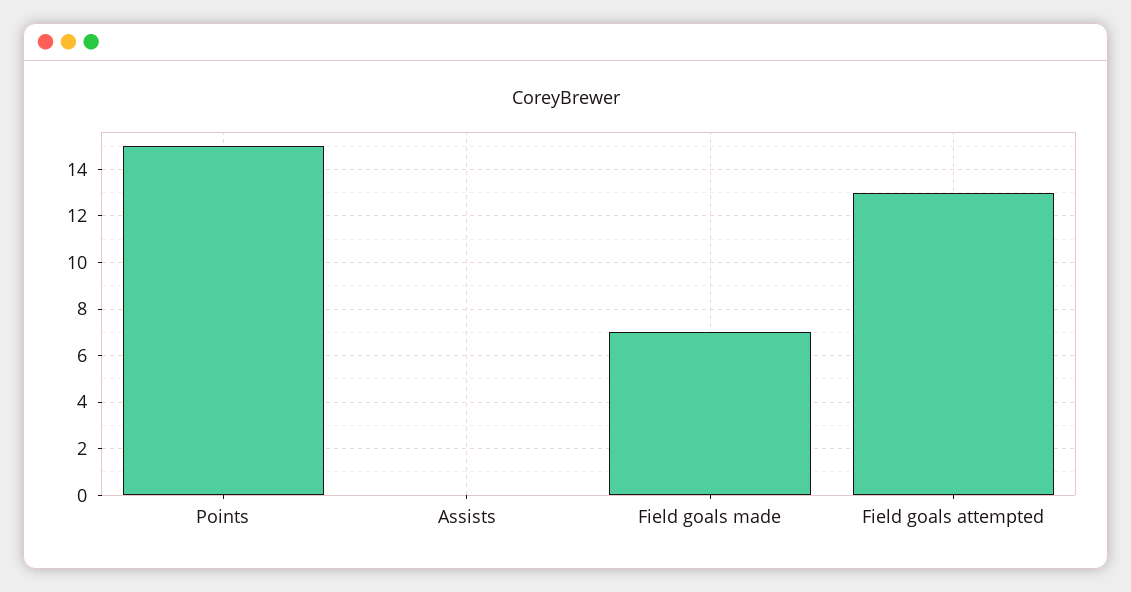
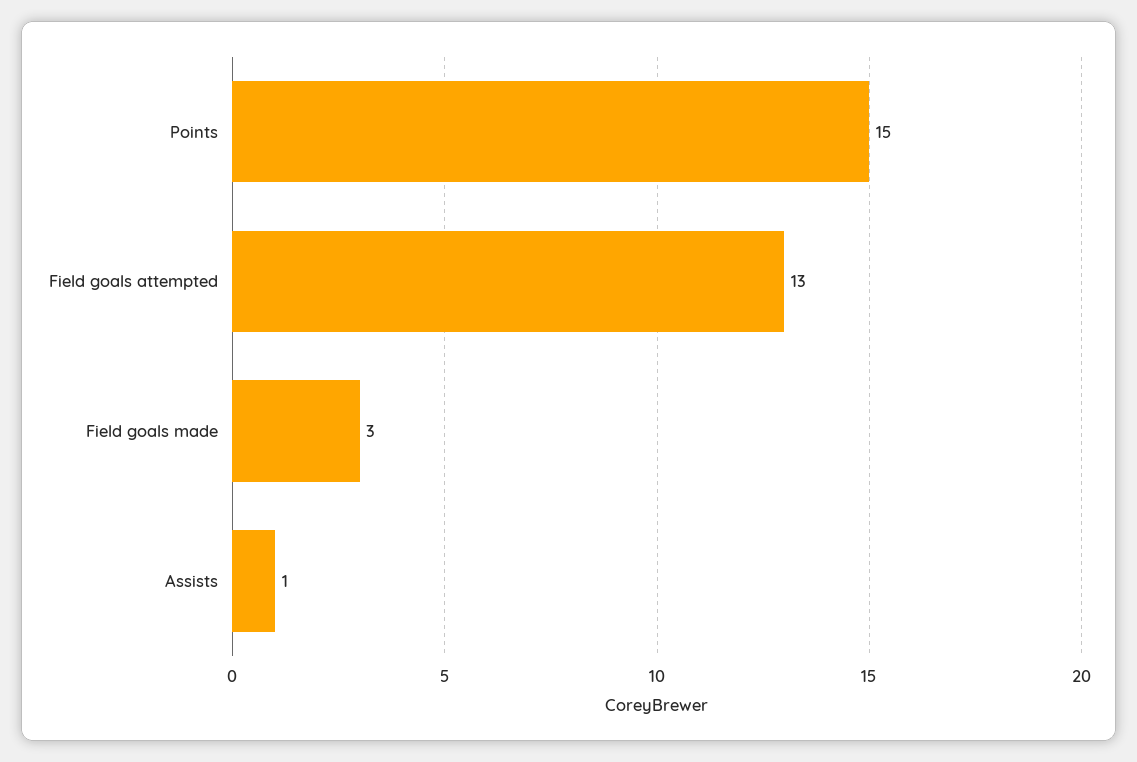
Assists: 0 -> 1
Field goals made: 7 -> 3

